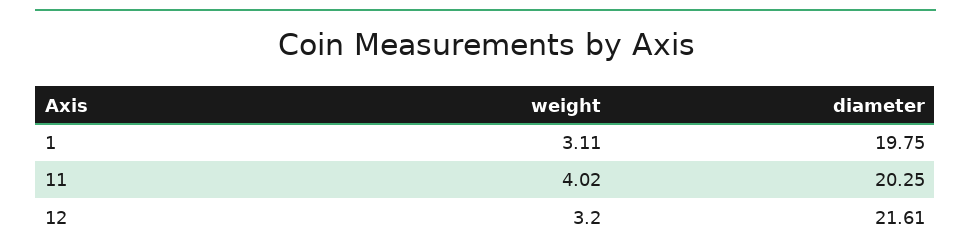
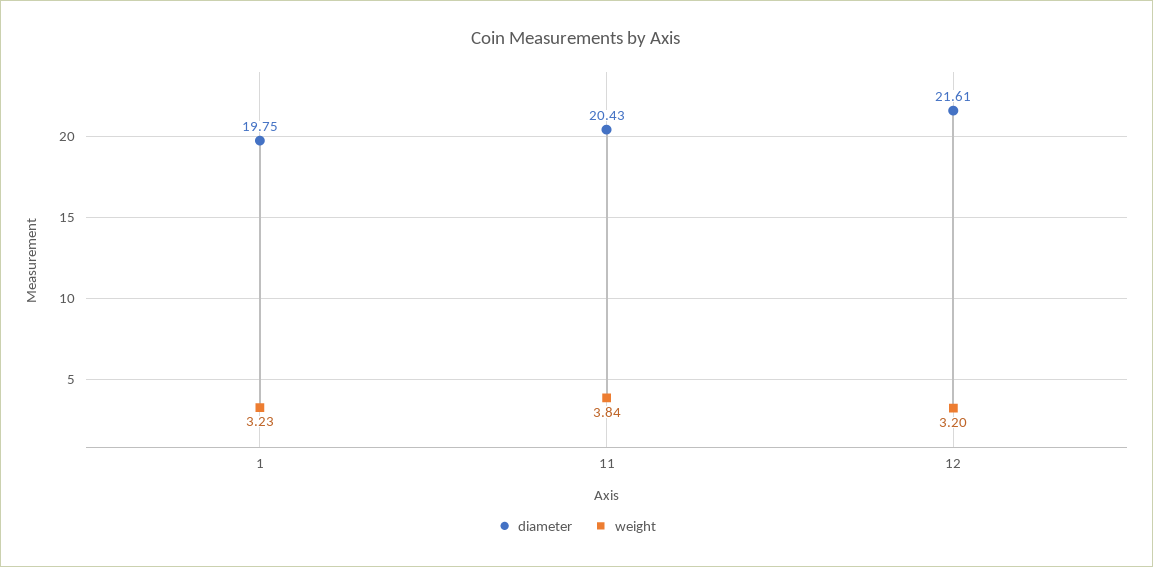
weight, 1: 3.11 -> 3.23
weight, 11: 4.02 -> 3.84
diameter, 11: 20.25 -> 20.43

